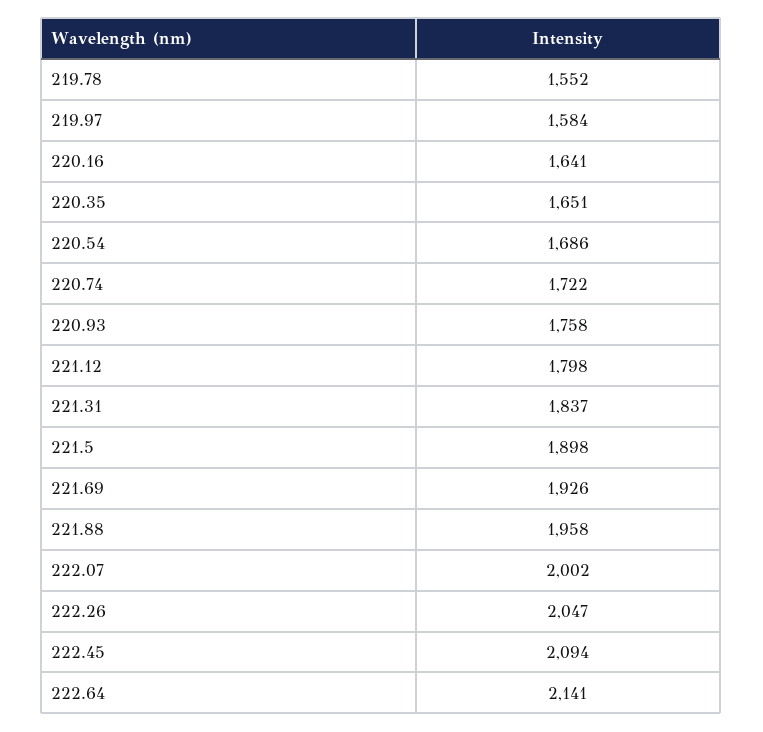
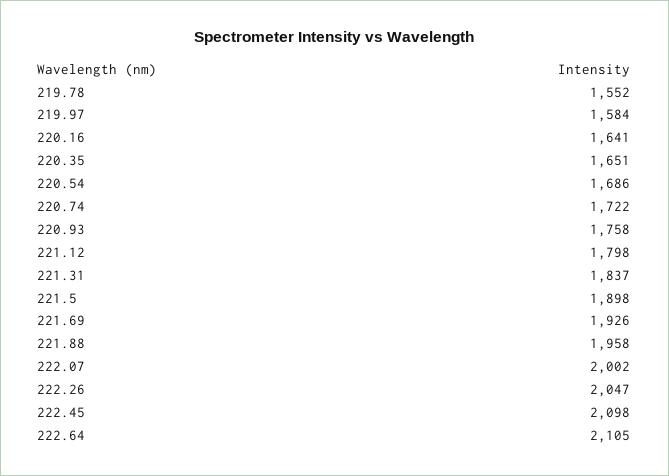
222.45: 2094 -> 2098
222.64: 2141 -> 2105

